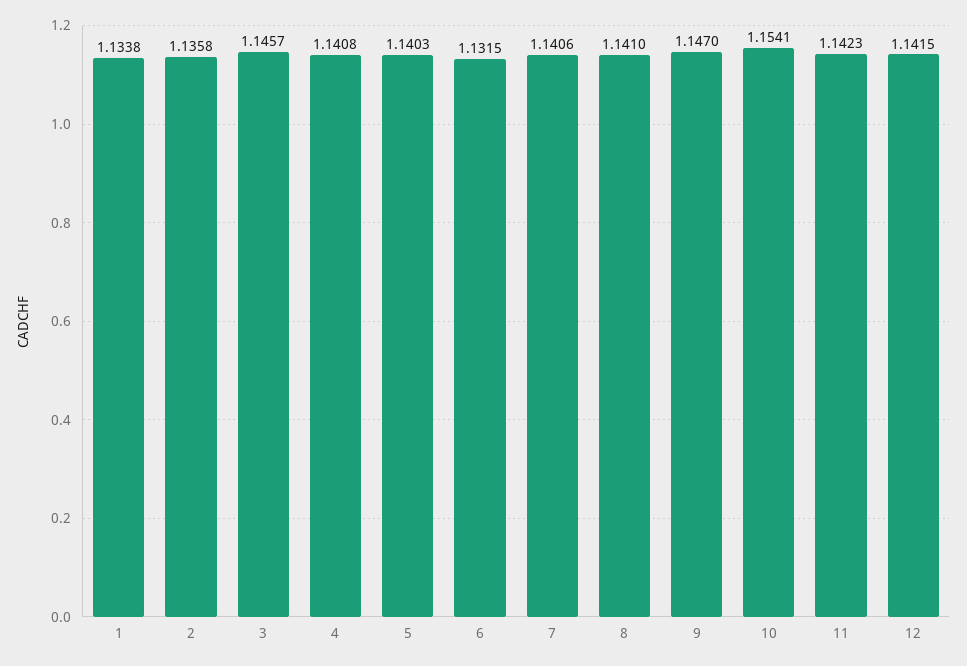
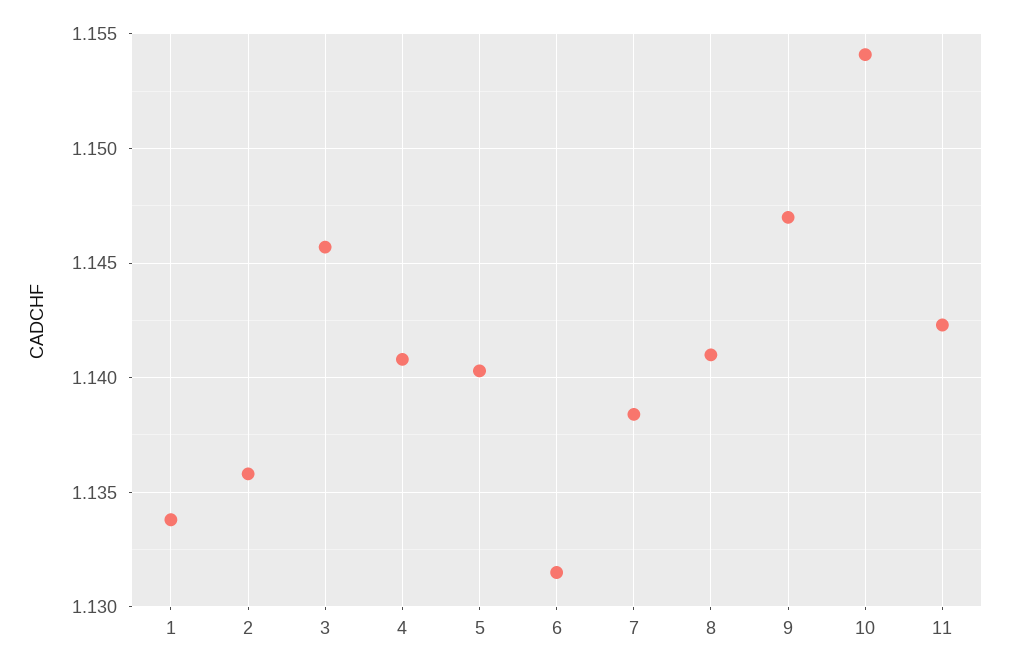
7: 1.1406 -> 1.1385
12: 1.1415 -> none

